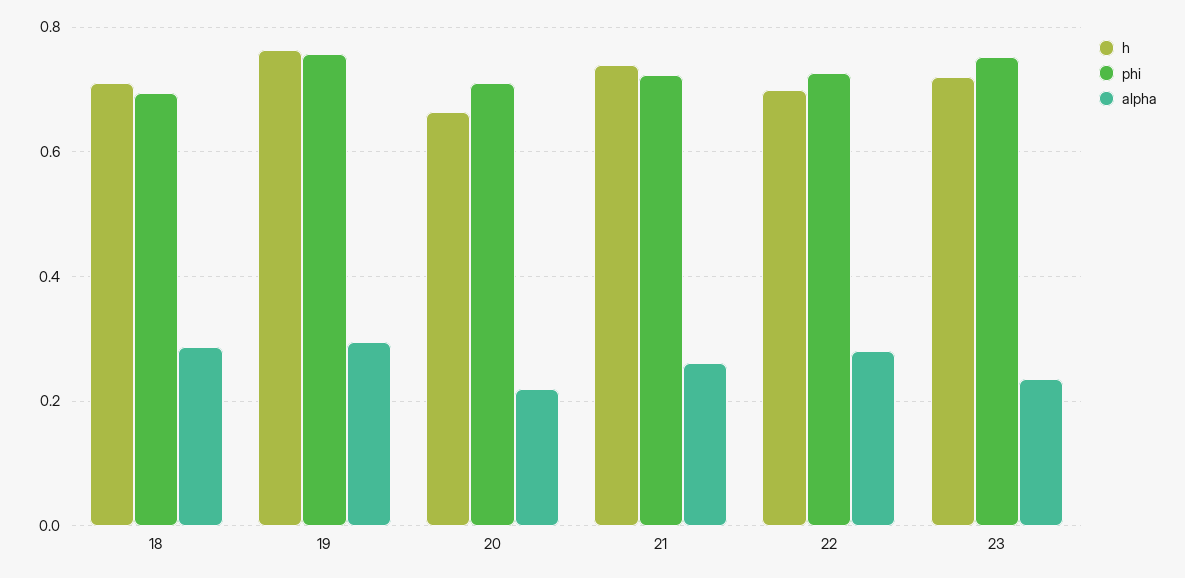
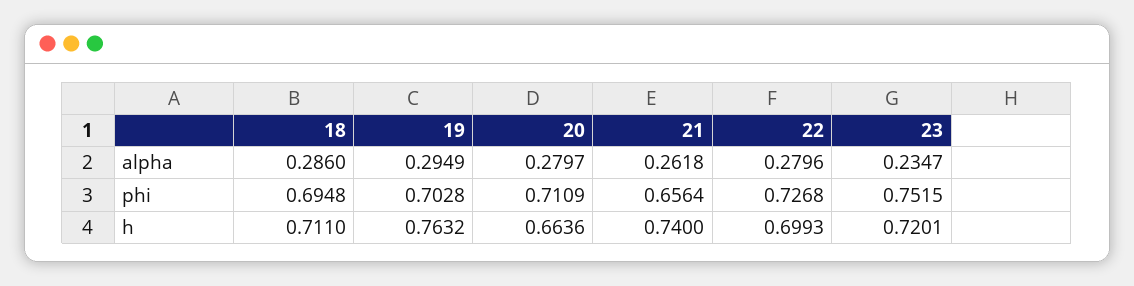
phi, 19: 0.76 -> 0.7028
alpha, 20: 0.22 -> 0.2797
phi, 21: 0.72 -> 0.6564

